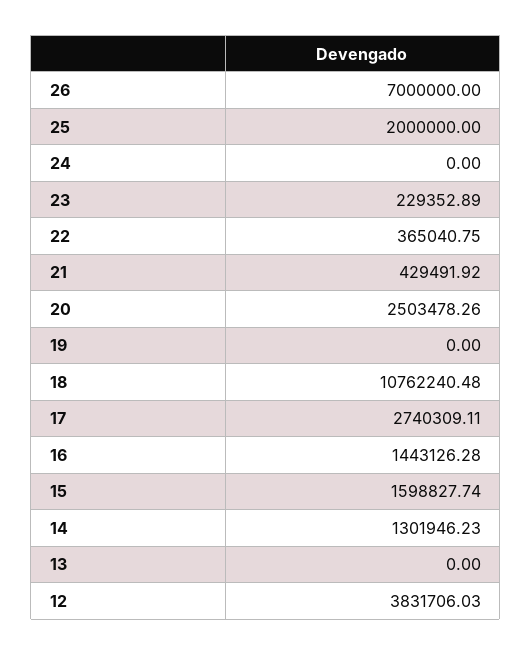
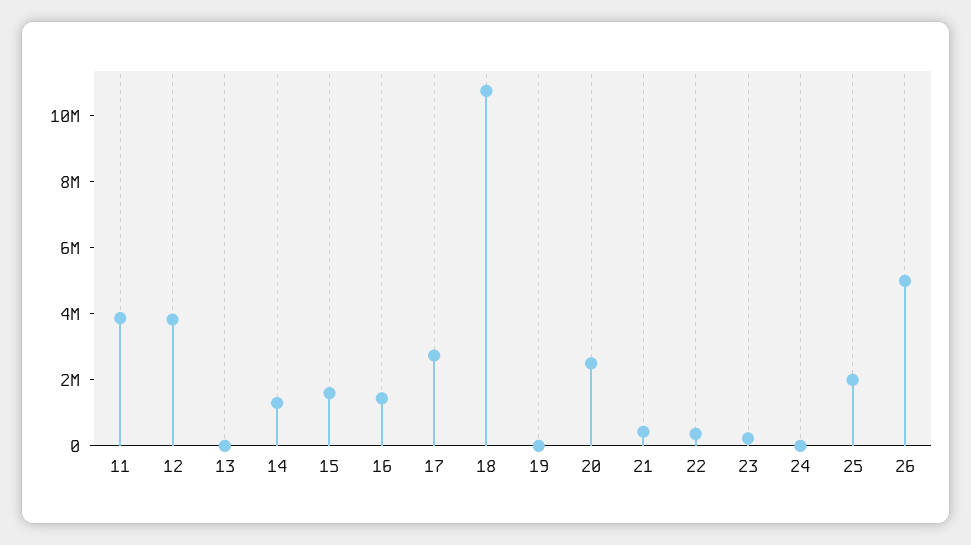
26: 7000000 -> 5000000
11: none -> 4000000

